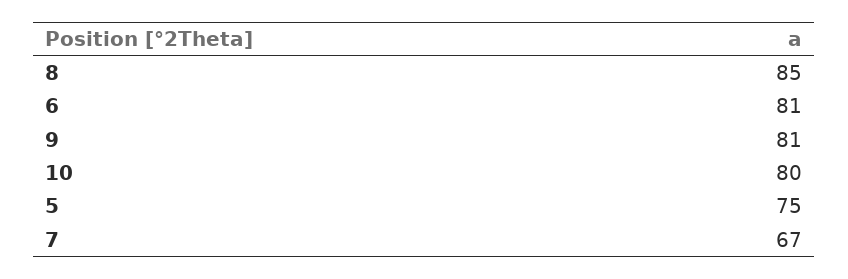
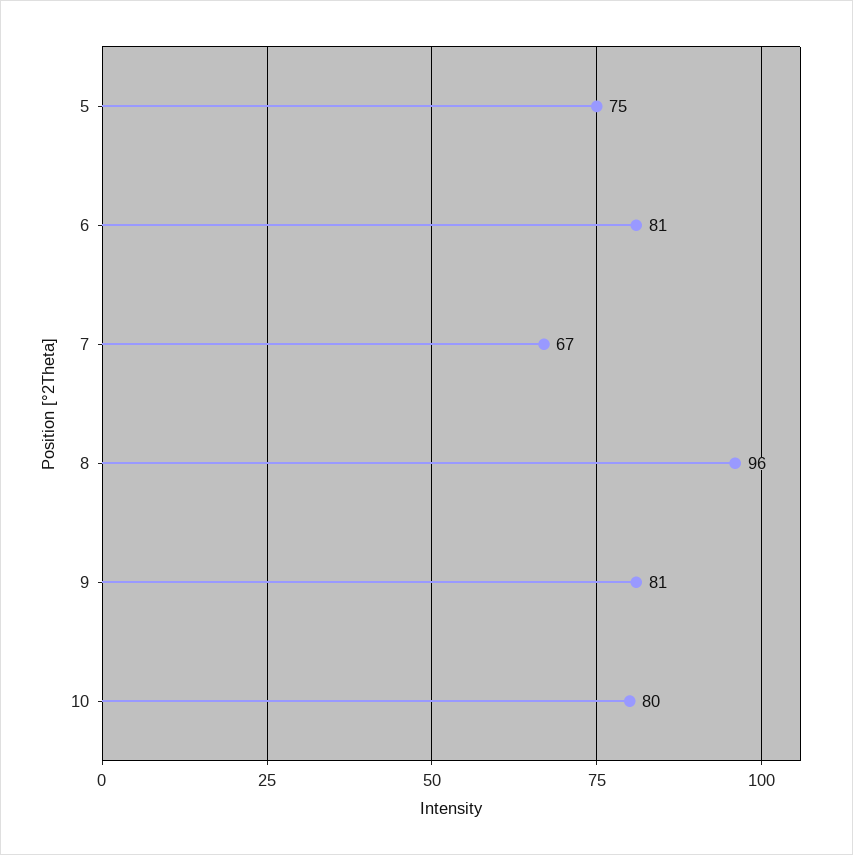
8: 85 -> 96

